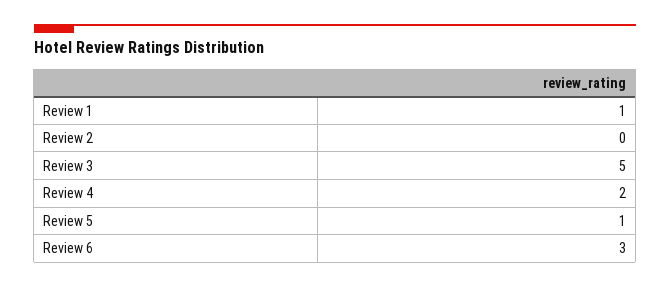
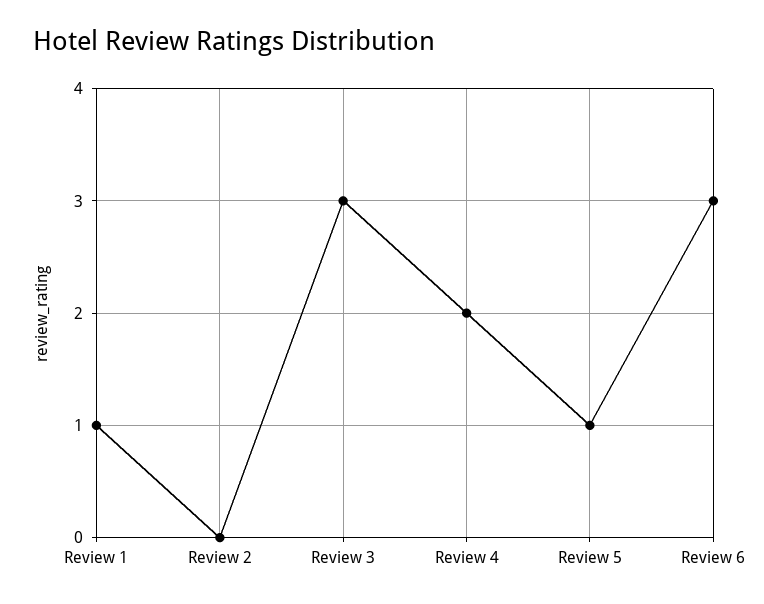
Review 3: 5 -> 3

